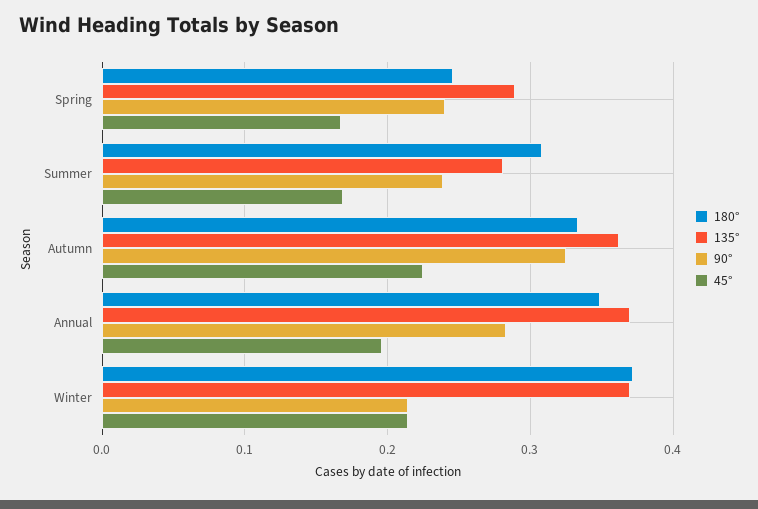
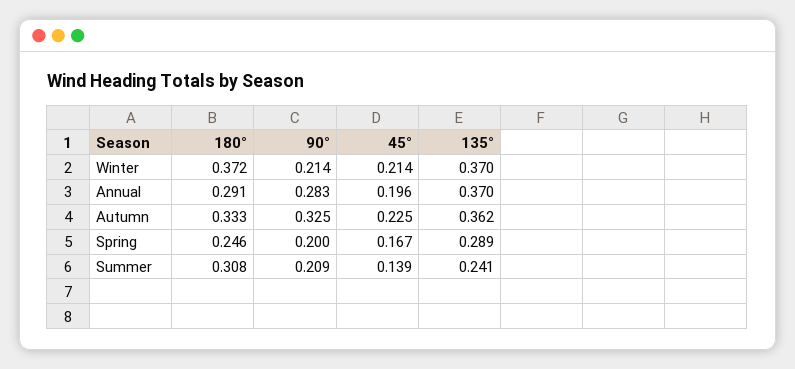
90°, Spring: 0.24 -> 0.2
135°, Summer: 0.28 -> 0.241
90°, Summer: 0.24 -> 0.209
45°, Summer: 0.17 -> 0.139
180°, Annual: 0.35 -> 0.291

